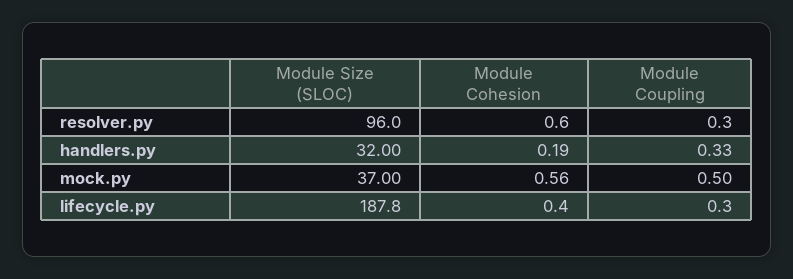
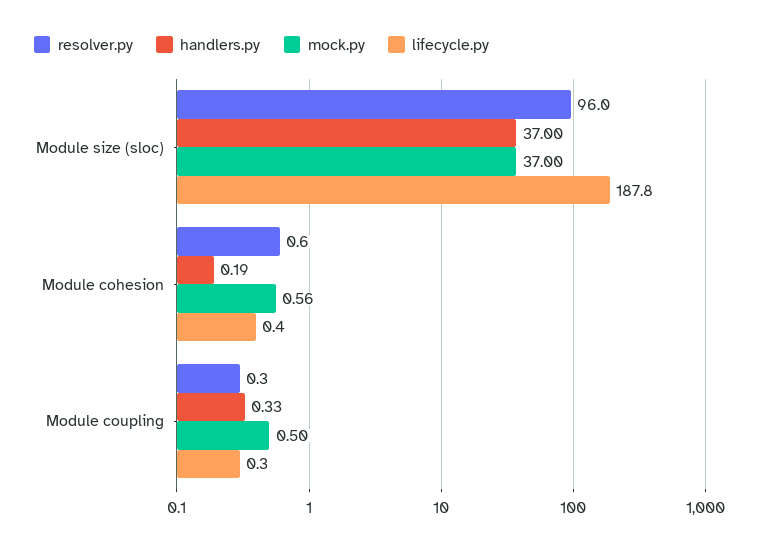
handlers.py, Module Size (SLOC): 32 -> 37

